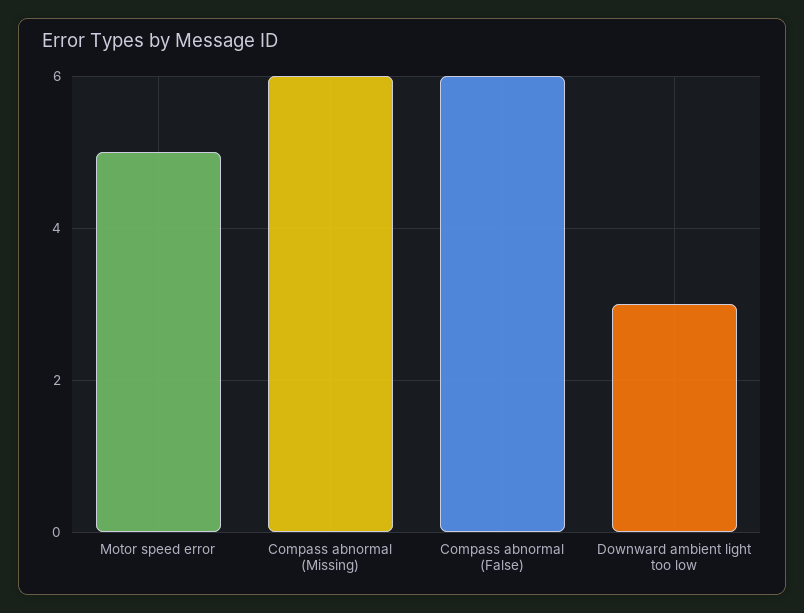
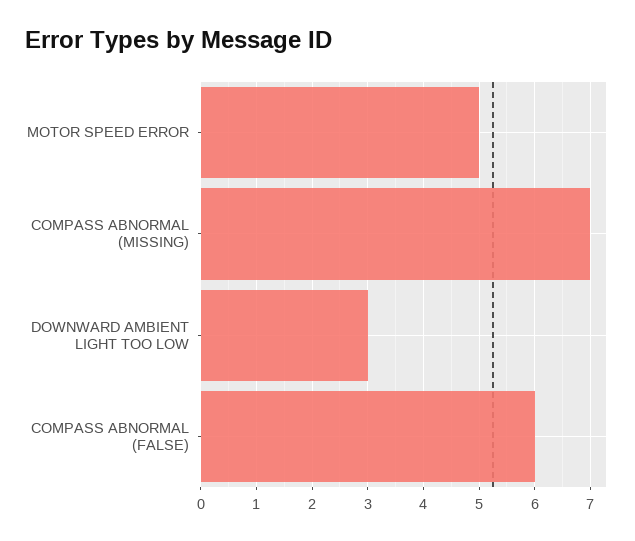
Compass abnormal (Missing): 6 -> 7

